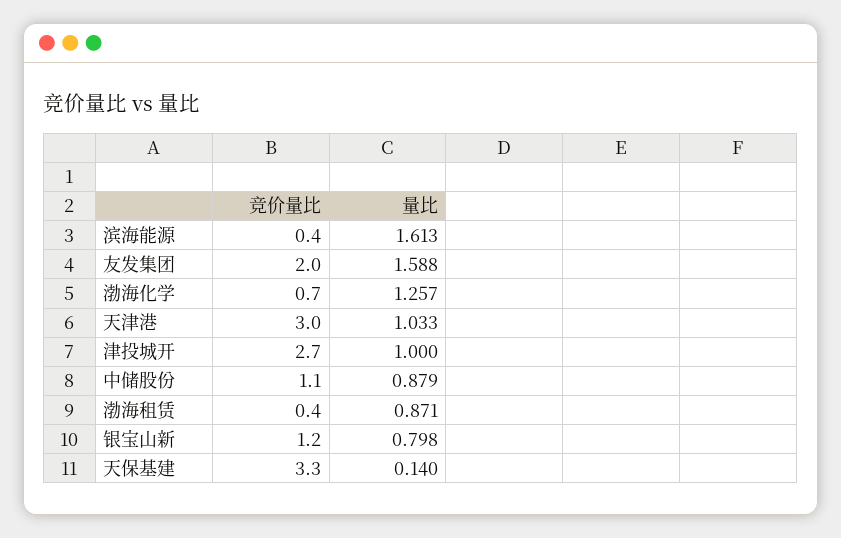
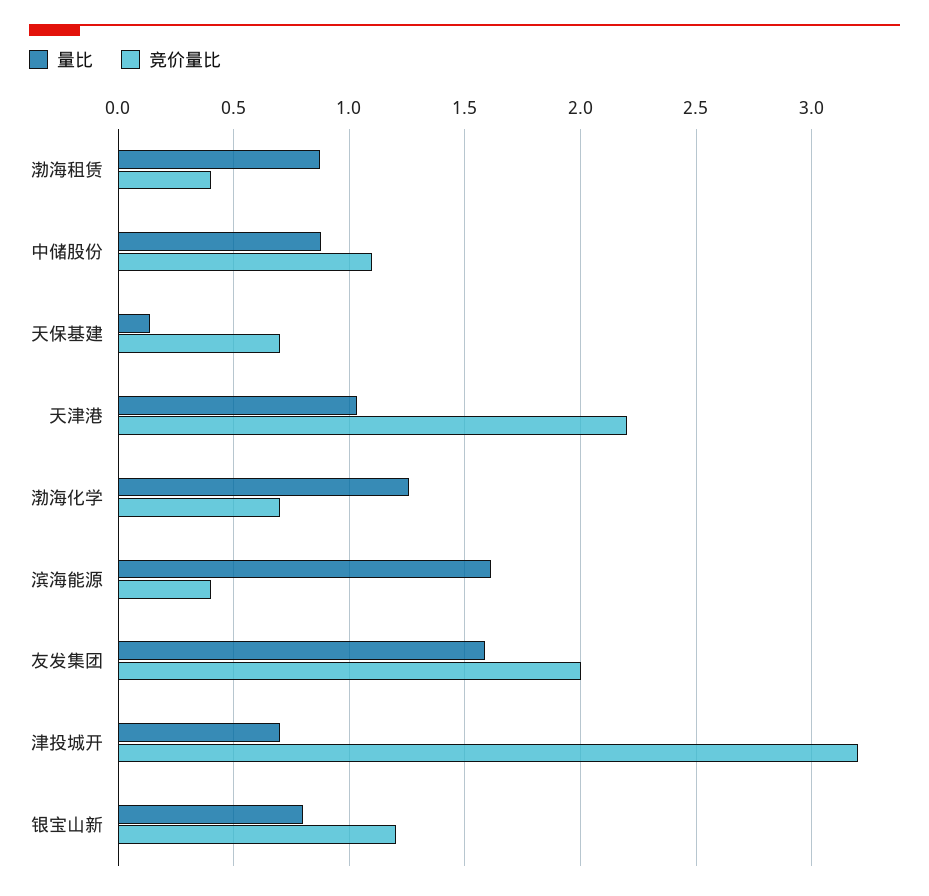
竞价量比, 天津港: 3 -> 2.2
竞价量比, 津投城开: 2.7 -> 3.2
量比, 津投城开: 1 -> 0.7
竞价量比, 天保基建: 3.3 -> 0.7

